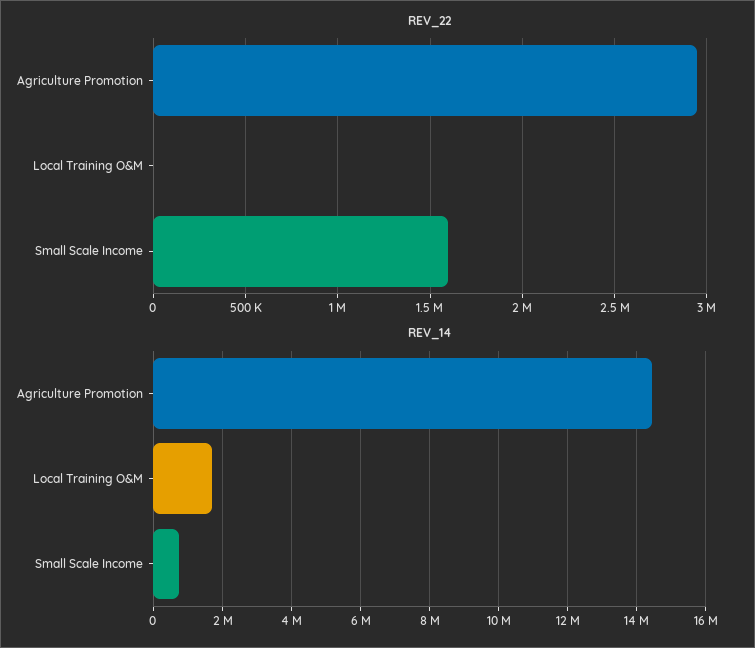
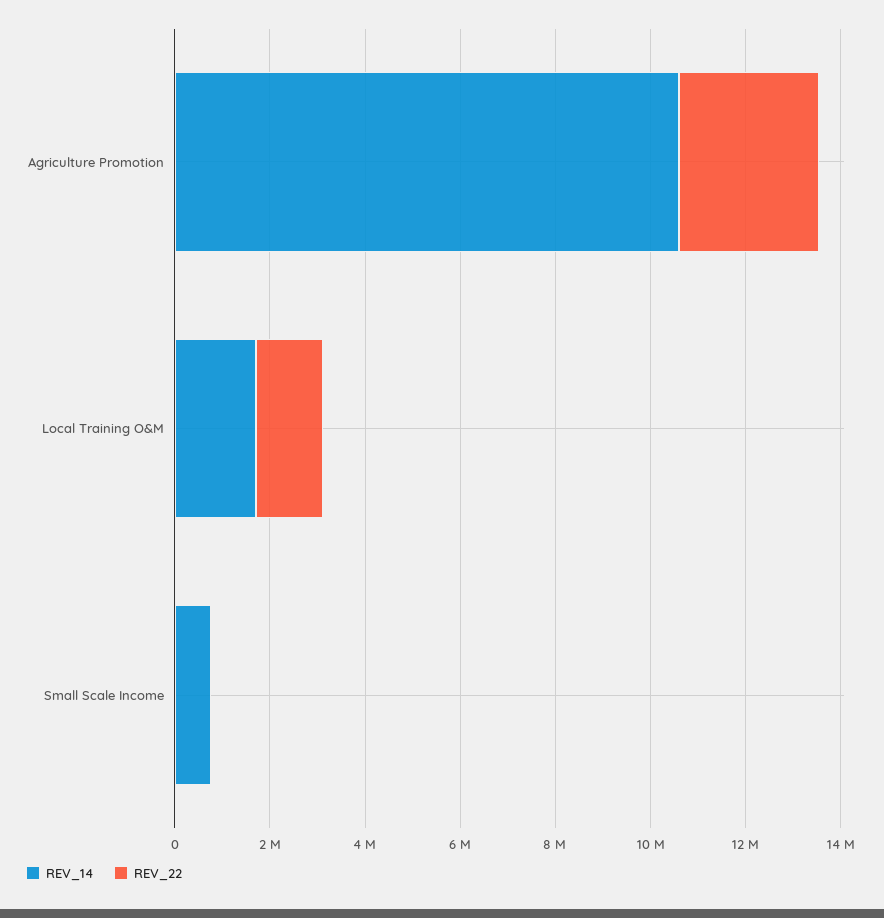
REV_22, Local Training O&M: 0 -> 1500000
REV_22, Small Scale Income: 1600000 -> 0
REV_14, Agriculture Promotion: 14400000 -> 10500000

